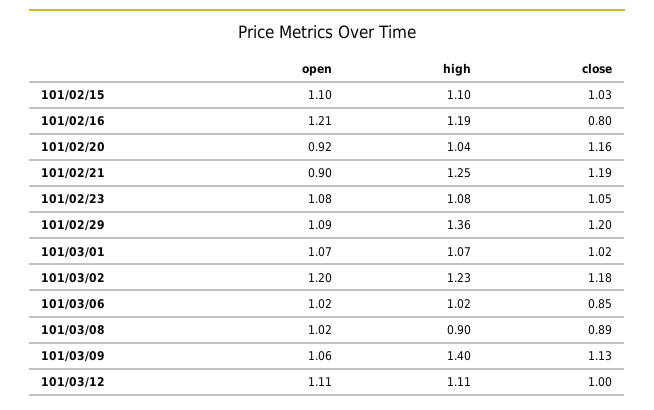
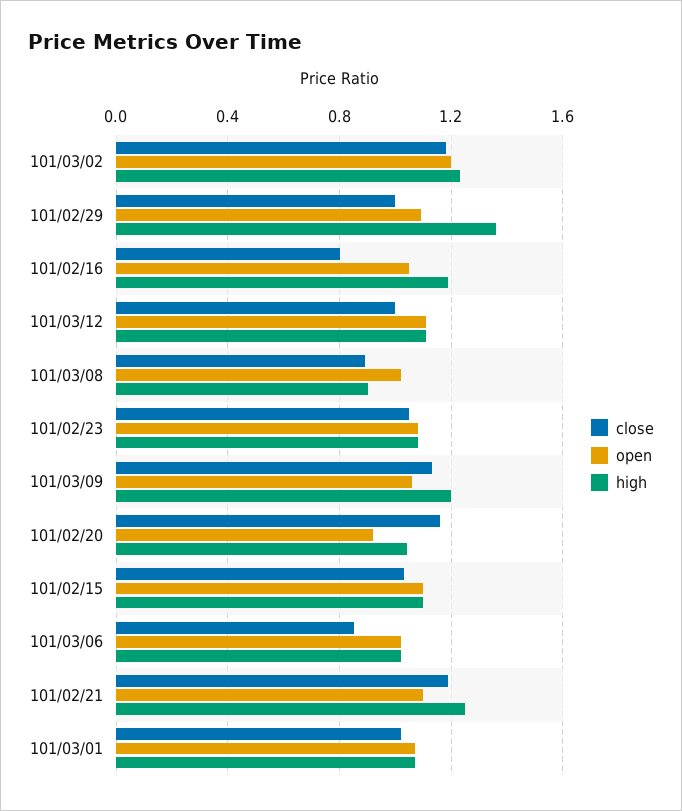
open, 101/02/16: 1.21 -> 1.05
open, 101/02/21: 0.9 -> 1.1
close, 101/02/29: 1.2 -> 1
high, 101/03/09: 1.4 -> 1.2

